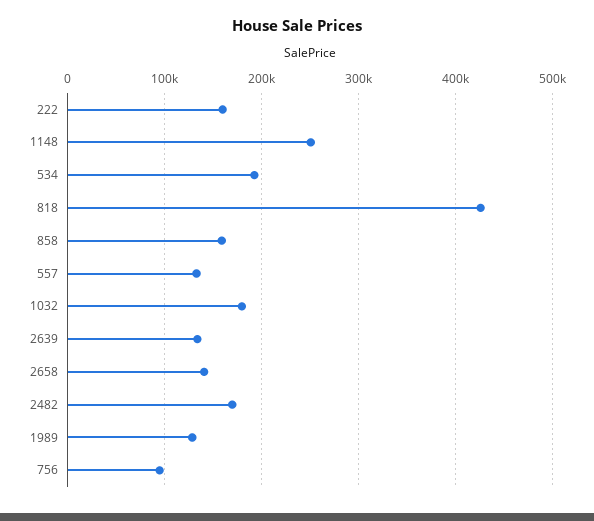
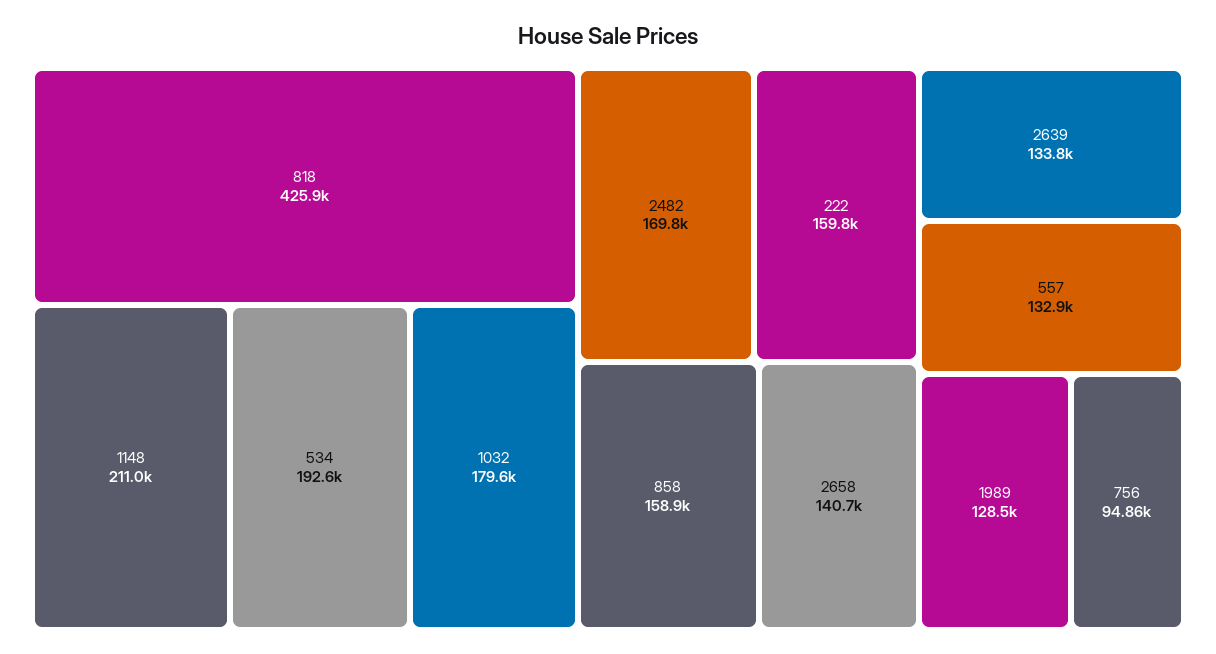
1148: 250000 -> 211000

